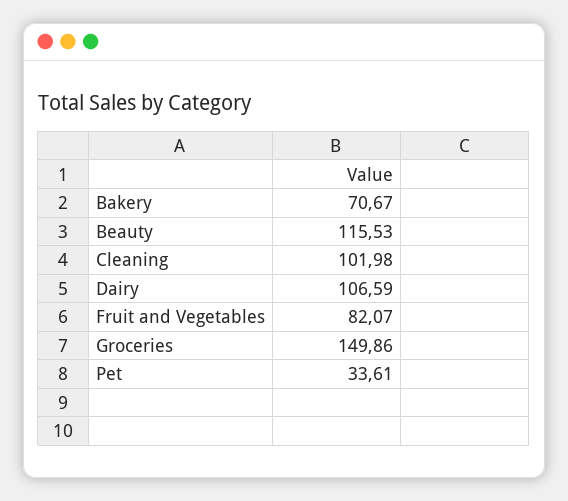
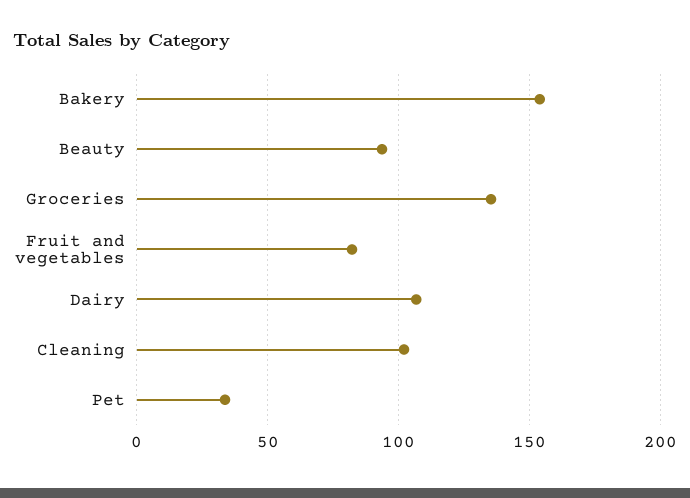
Bakery: 70.67 -> 155
Beauty: 115.53 -> 95
Groceries: 149.86 -> 135

